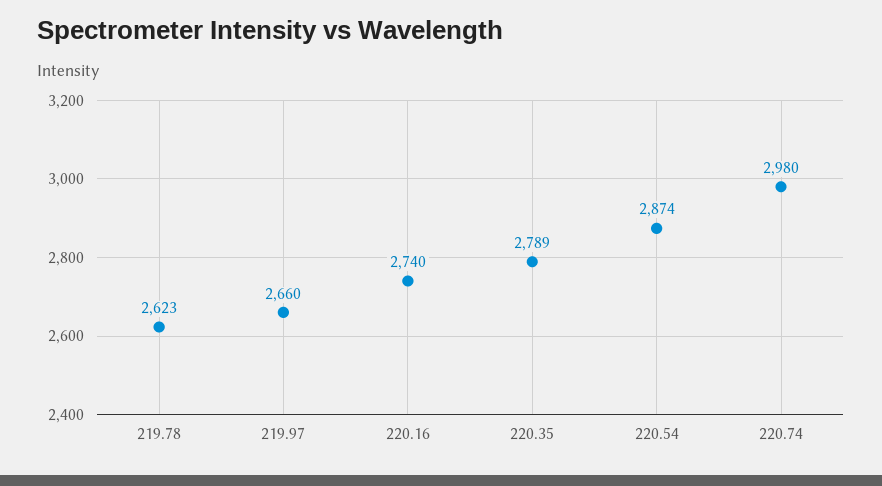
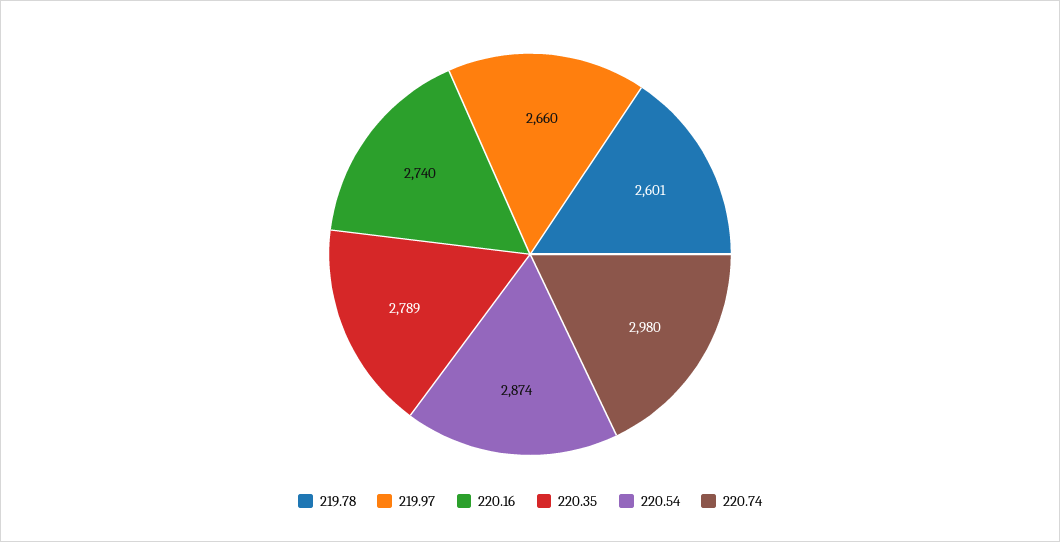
219.78: 2623 -> 2601

